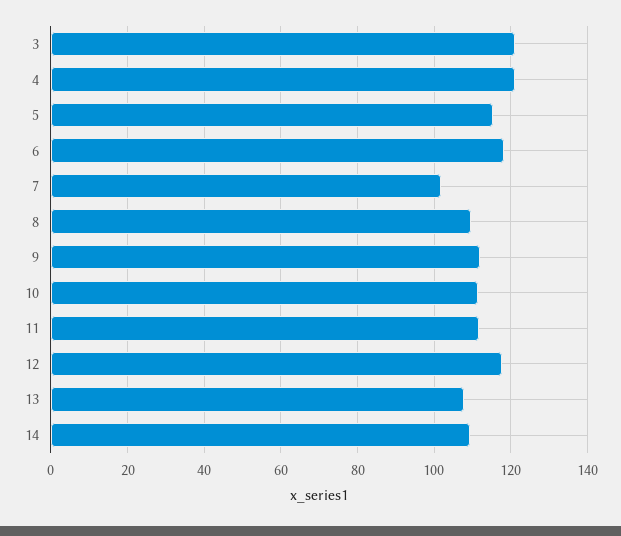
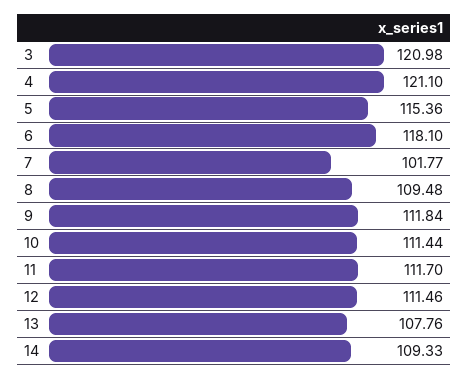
12: 118 -> 111.46

